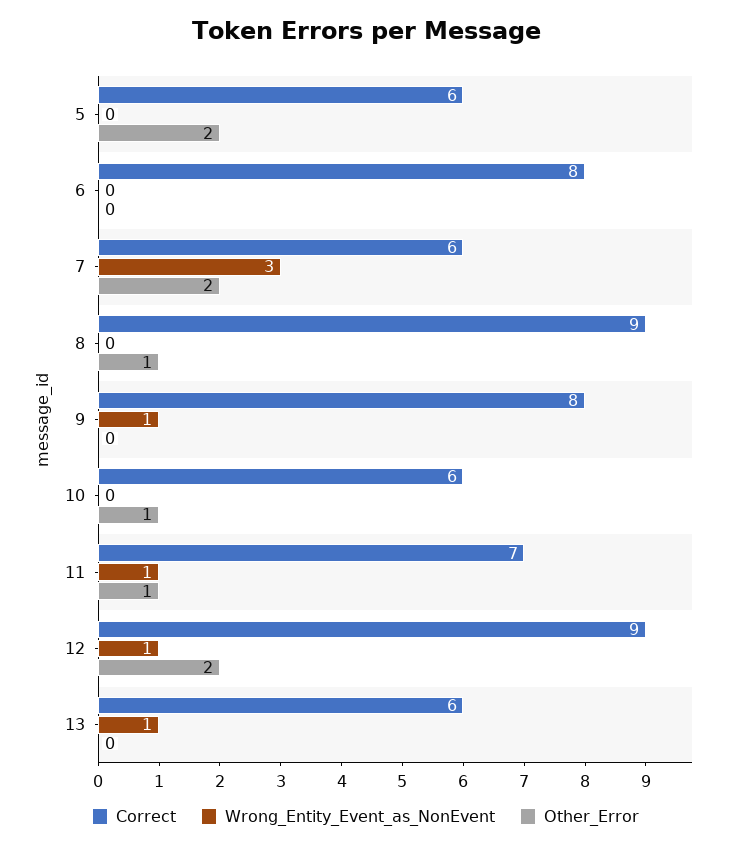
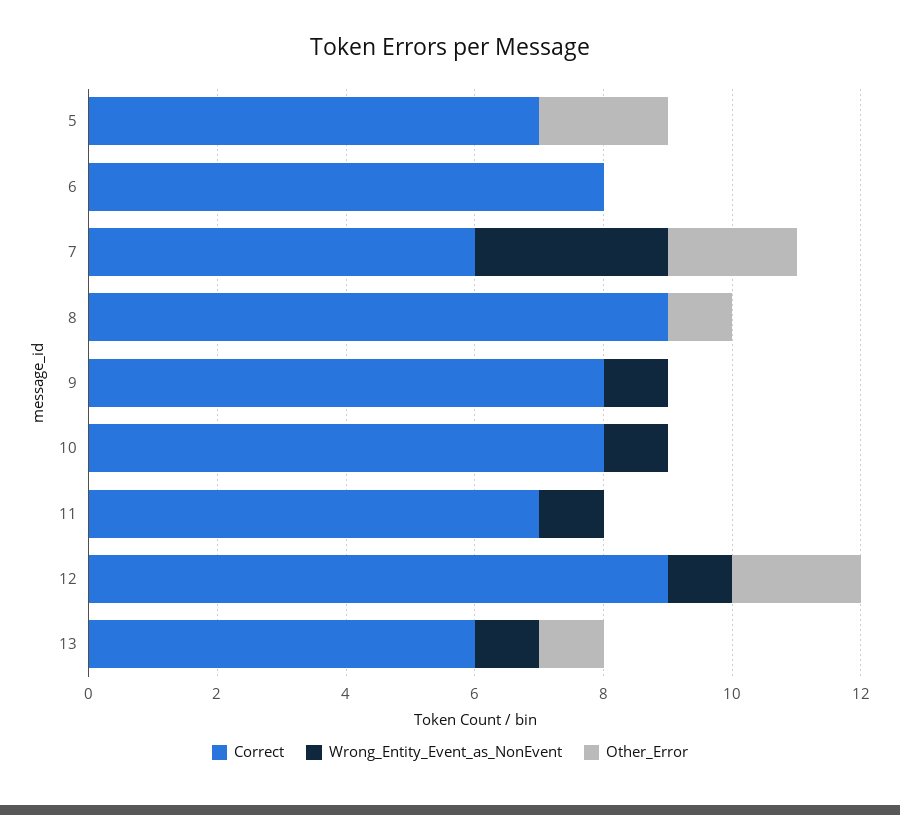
Correct, 5: 6 -> 7
Correct, 10: 6 -> 8
Wrong_Entity_Event_as_NonEvent, 10: 0 -> 1
Other_Error, 10: 1 -> 0
Other_Error, 11: 1 -> 0
Other_Error, 13: 0 -> 1

